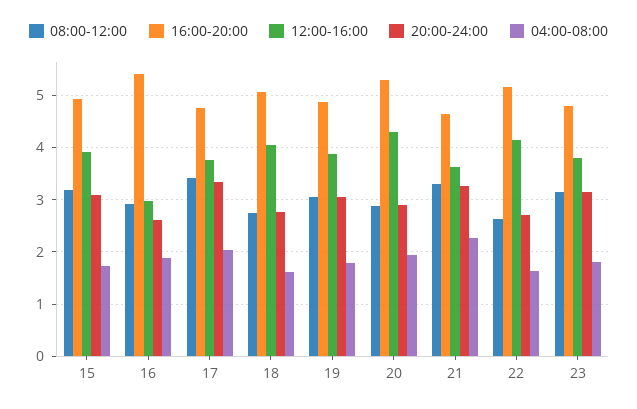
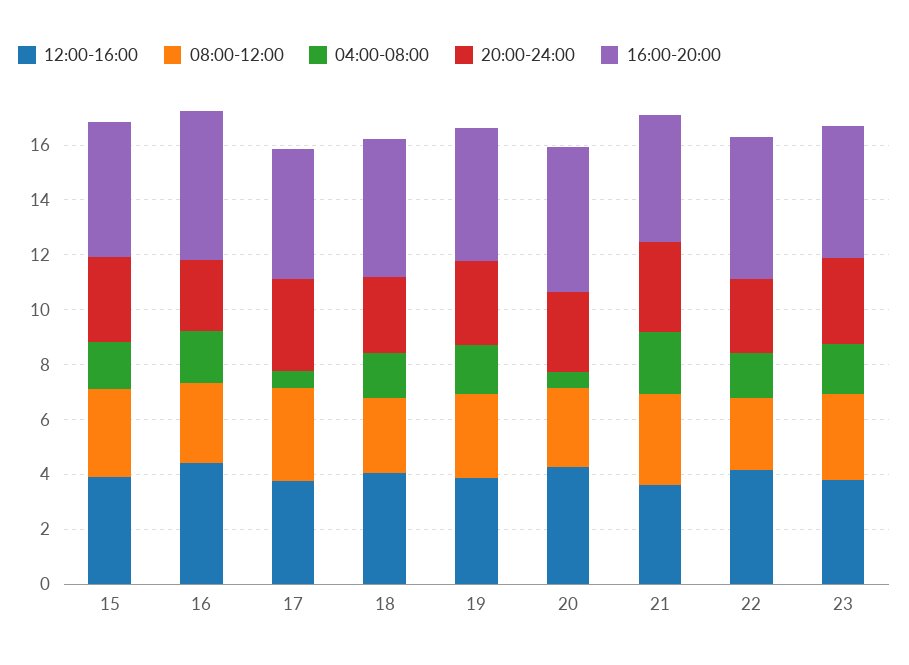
12:00-16:00, 16: 3 -> 4.5
04:00-08:00, 17: 2 -> 0.5
04:00-08:00, 20: 2 -> 0.5

